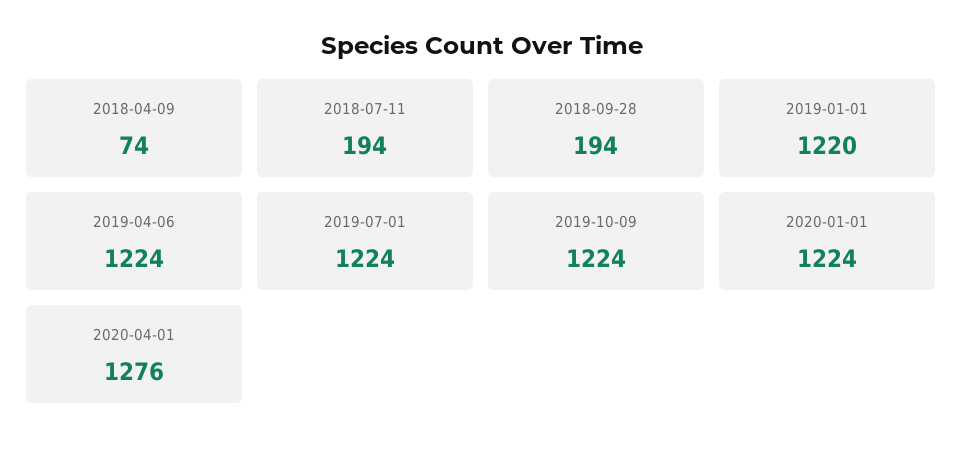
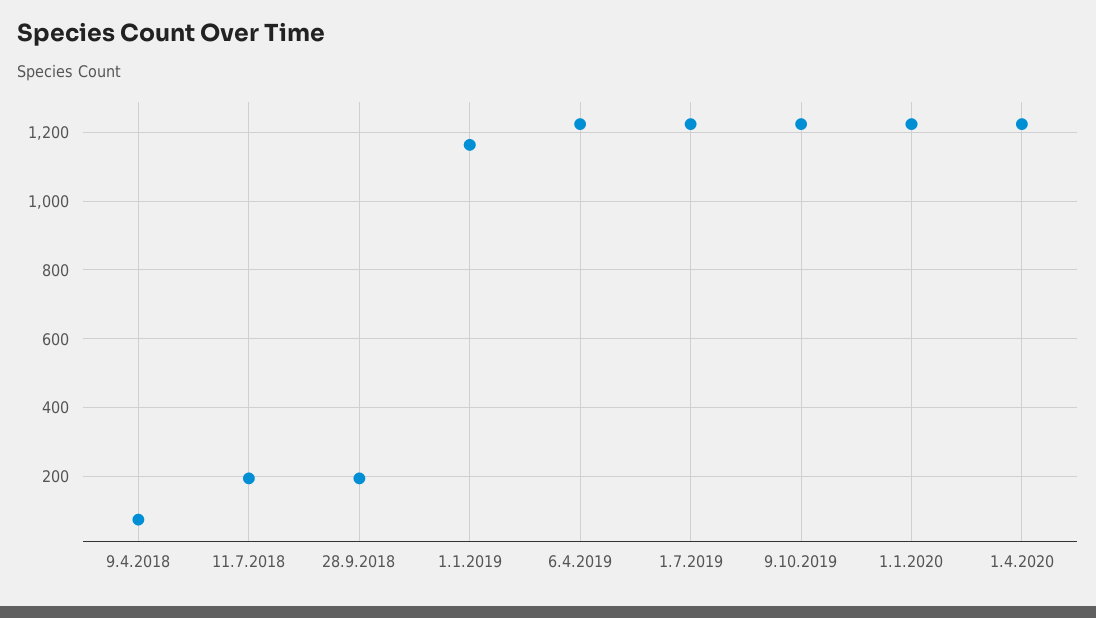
2019-01-01: 1220 -> 1160
2020-04-01: 1276 -> 1220

